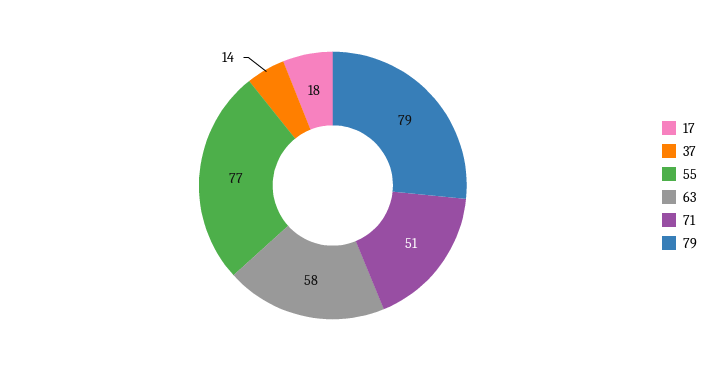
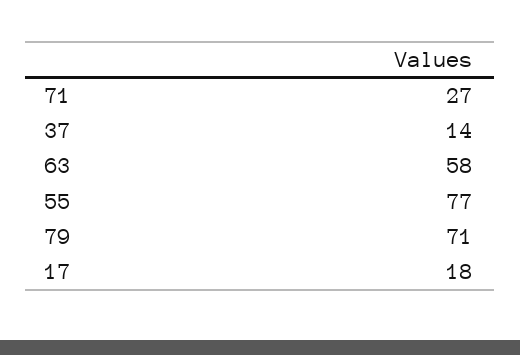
71: 51 -> 27
79: 79 -> 71

